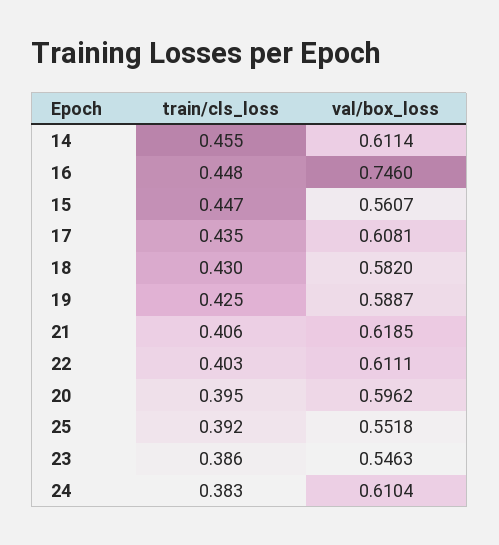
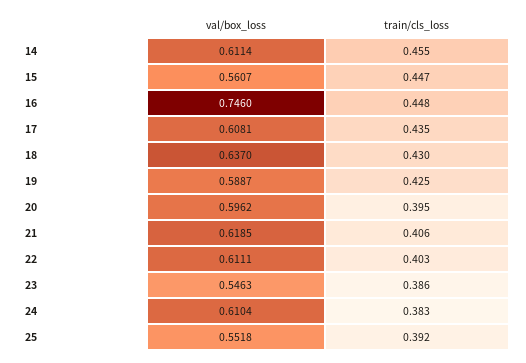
val/box_loss, 18: 0.582 -> 0.637

